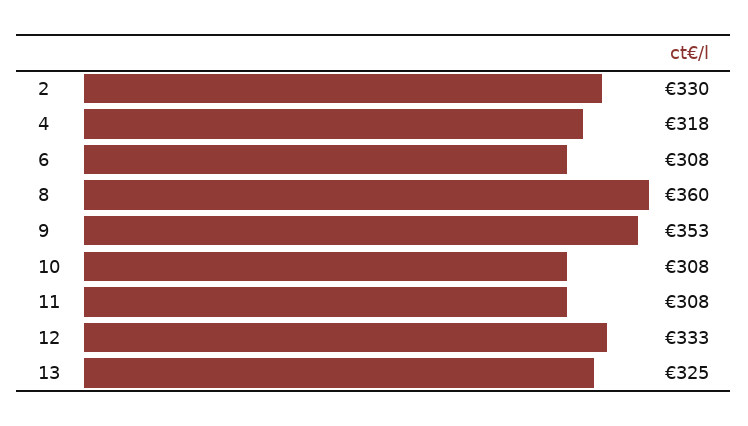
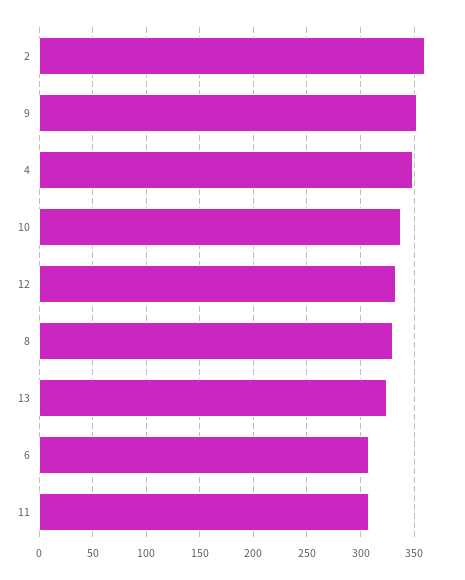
2: 330 -> 360
4: 318 -> 350
8: 360 -> 330
10: 308 -> 340

